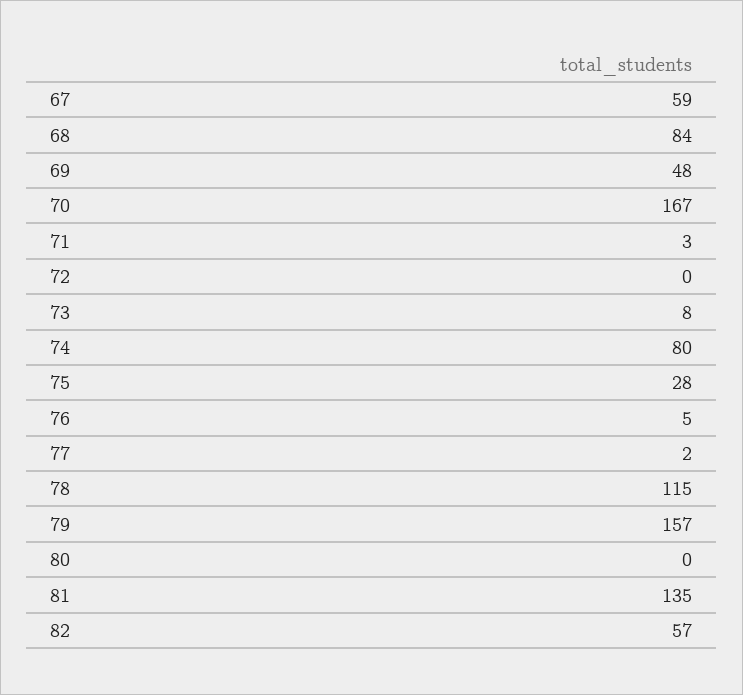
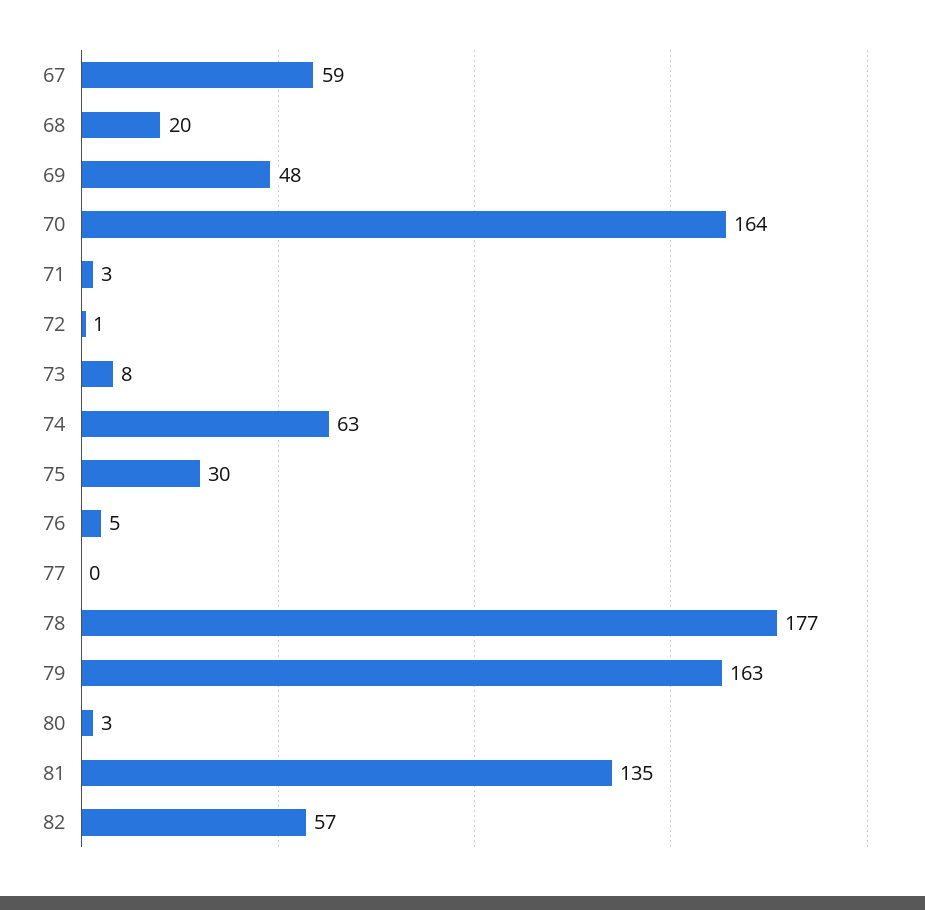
68: 84 -> 20
70: 167 -> 164
72: 0 -> 1
74: 80 -> 63
75: 28 -> 30
77: 2 -> 0
78: 115 -> 177
79: 157 -> 163
80: 0 -> 3

